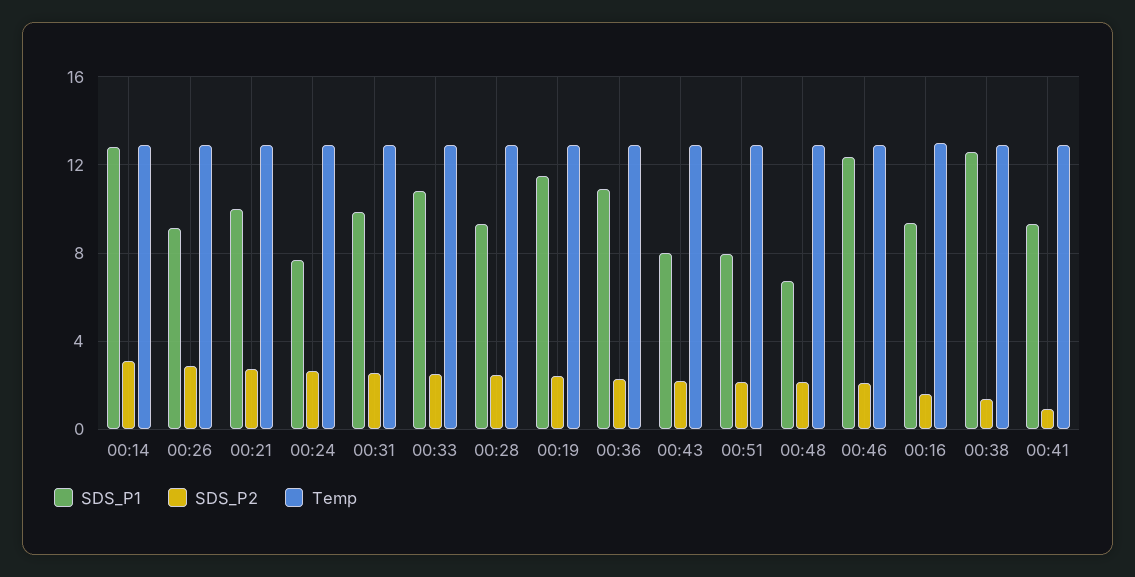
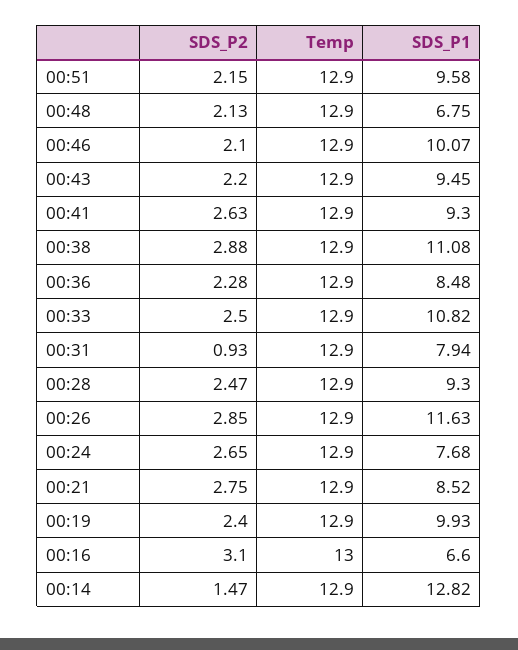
SDS_P2, 00:14: 3 -> 1.47
SDS_P1, 00:26: 9 -> 11.63
SDS_P1, 00:21: 10 -> 8.52
SDS_P1, 00:31: 10 -> 7.94
SDS_P2, 00:31: 2.5 -> 0.93
SDS_P1, 00:19: 11.5 -> 9.93
SDS_P1, 00:36: 11 -> 8.48
SDS_P1, 00:43: 8 -> 9.45
SDS_P1, 00:51: 8 -> 9.58
SDS_P1, 00:46: 12.5 -> 10.07
SDS_P1, 00:16: 9.5 -> 6.6
SDS_P2, 00:16: 1.5 -> 3.1
SDS_P1, 00:38: 12.5 -> 11.08
SDS_P2, 00:38: 1.5 -> 2.88
SDS_P2, 00:41: 1 -> 2.63

